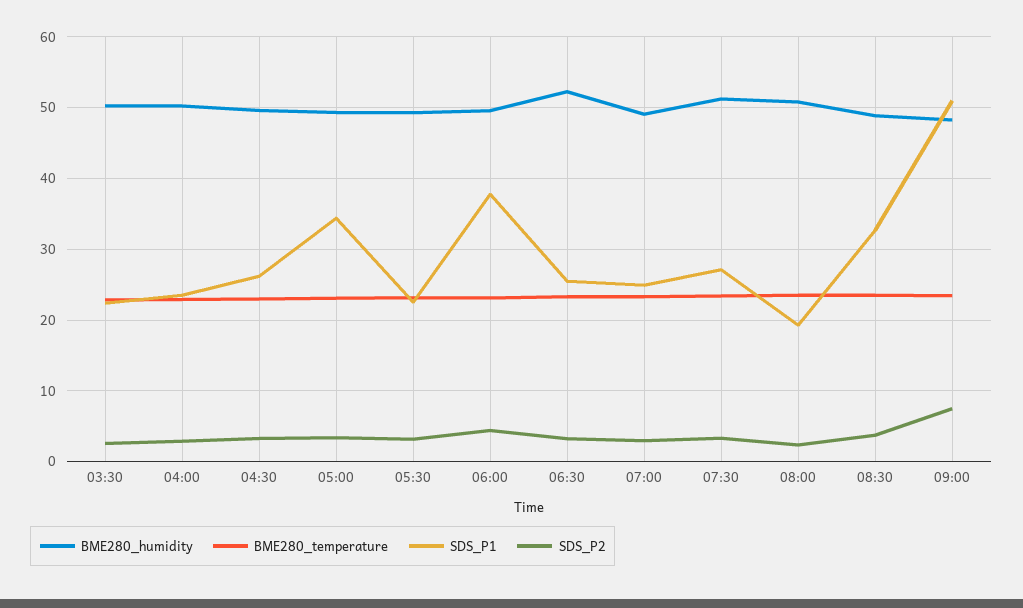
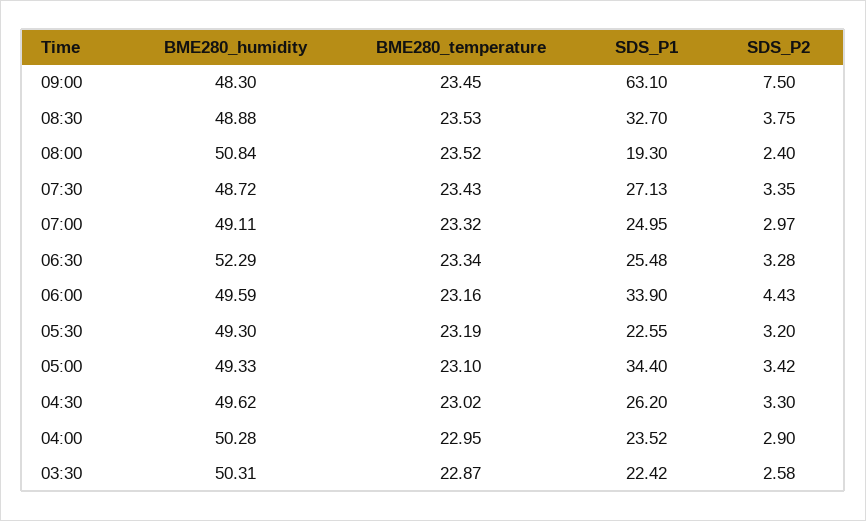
SDS_P1, 06:00: 38 -> 33.9
BME280_humidity, 07:30: 51 -> 48.72
SDS_P1, 09:00: 51 -> 63.1

